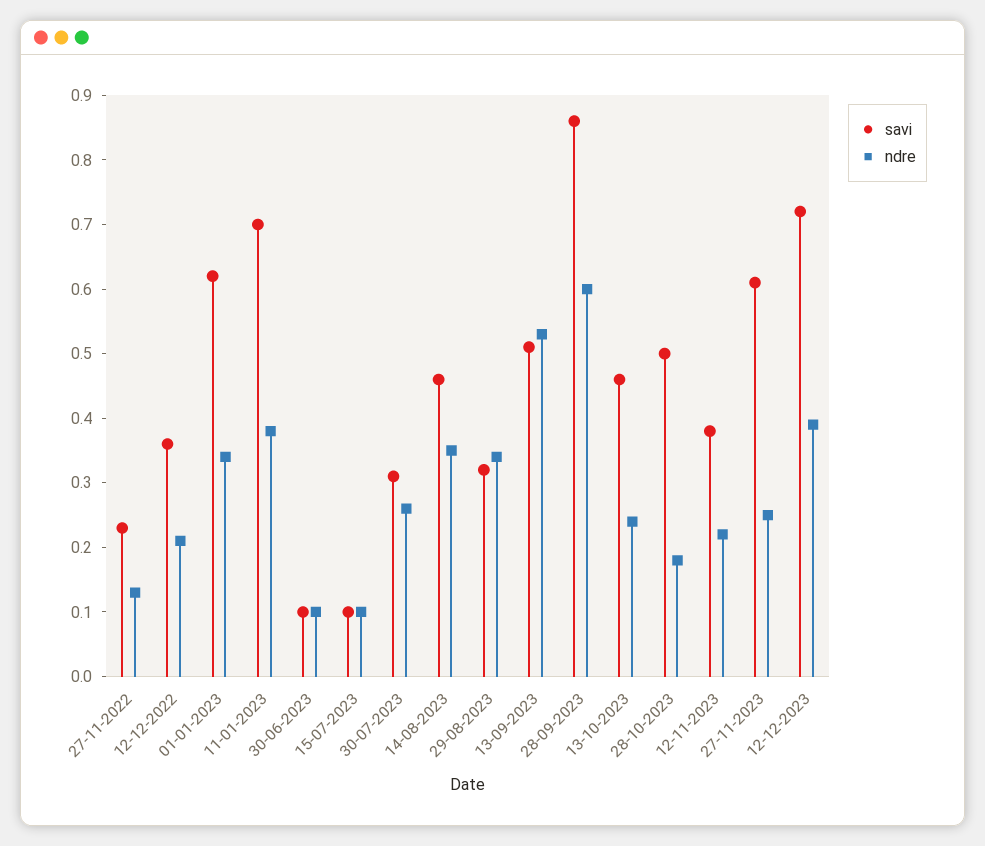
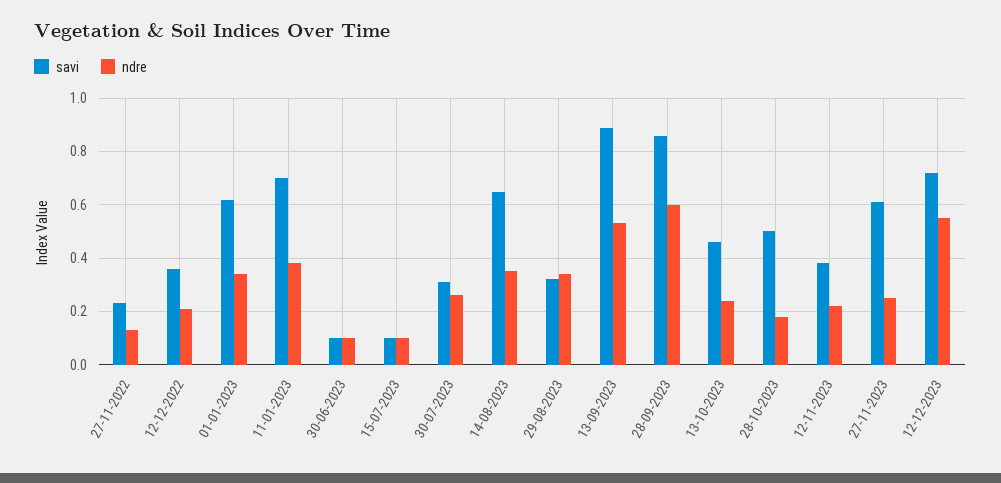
savi, 14-08-2023: 0.45 -> 0.65
savi, 13-09-2023: 0.5 -> 0.9
ndre, 12-12-2023: 0.4 -> 0.55

